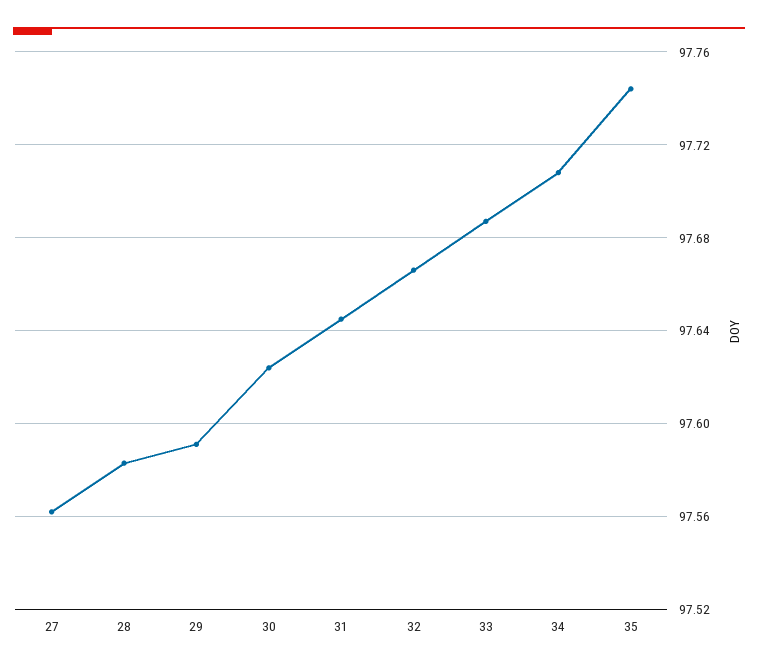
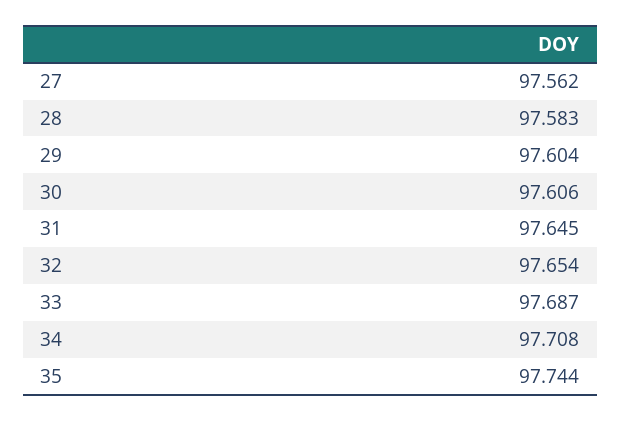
29: 97.59 -> 97.604
30: 97.625 -> 97.606
32: 97.665 -> 97.654

